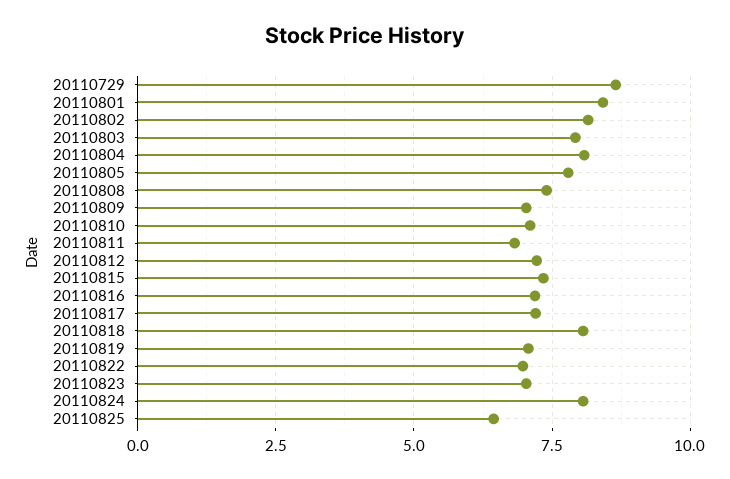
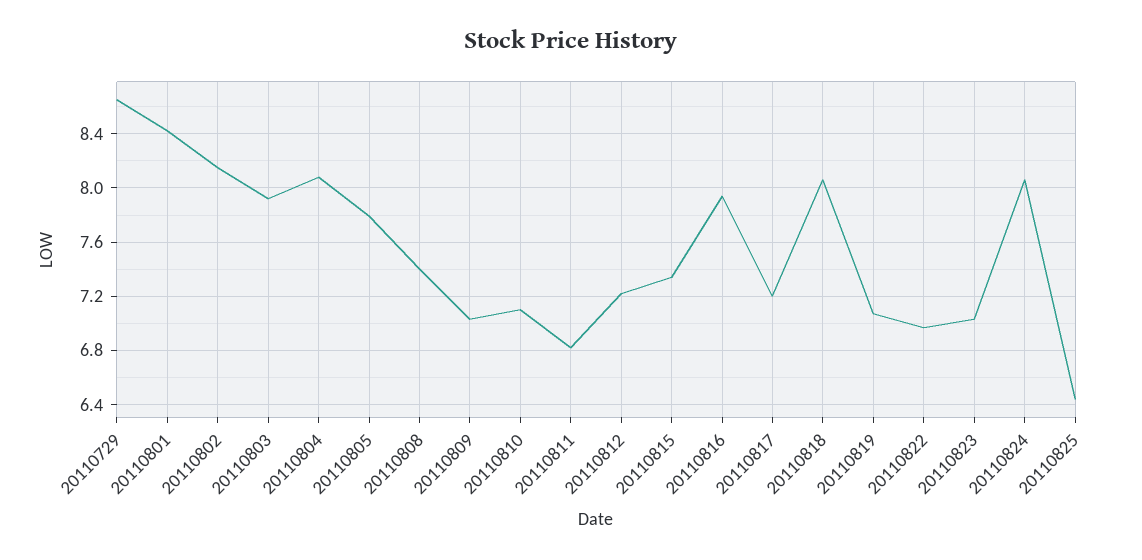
20110816: 7.25 -> 7.95

